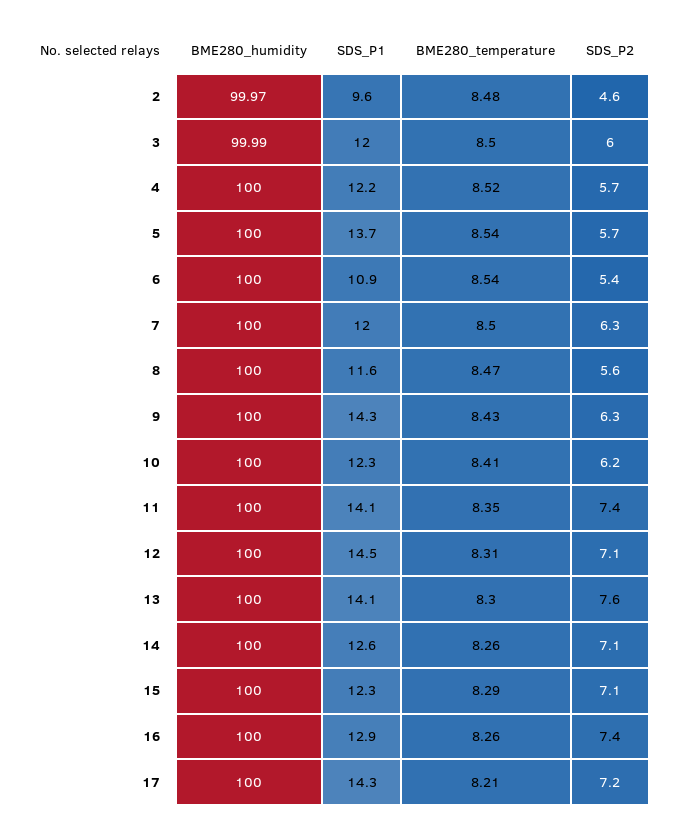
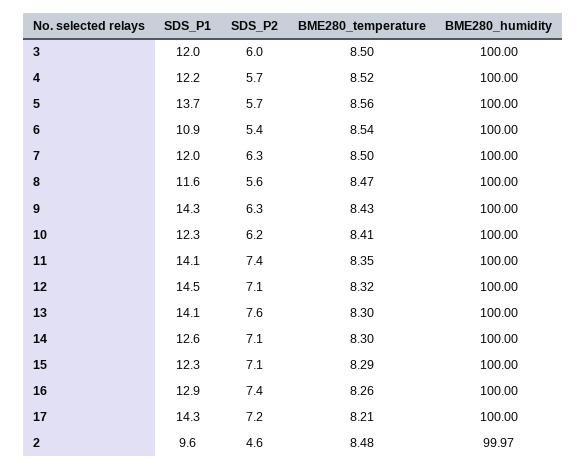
BME280_humidity, 3: 99.99 -> 100
BME280_temperature, 5: 8.54 -> 8.56
BME280_temperature, 12: 8.31 -> 8.32
BME280_temperature, 14: 8.26 -> 8.3

